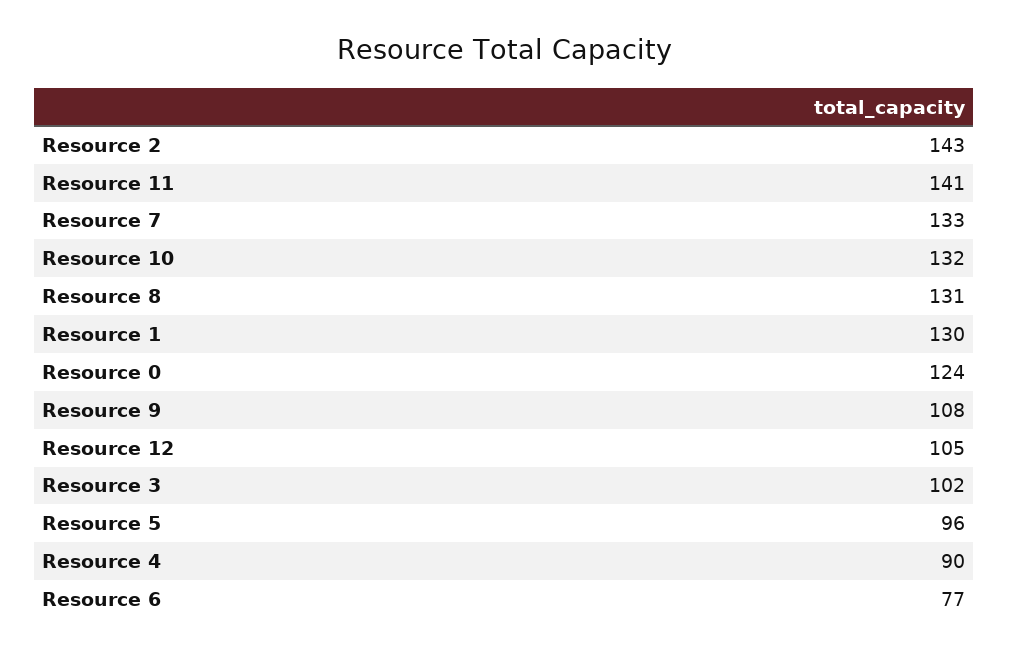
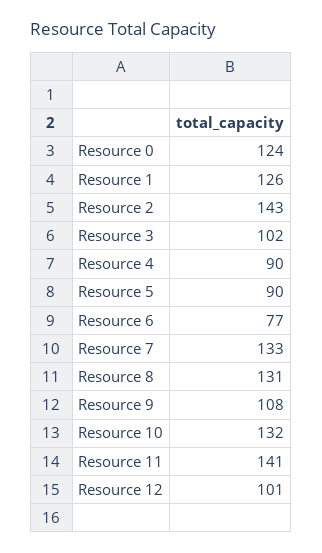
Resource 1: 130 -> 126
Resource 12: 105 -> 101
Resource 5: 96 -> 90

